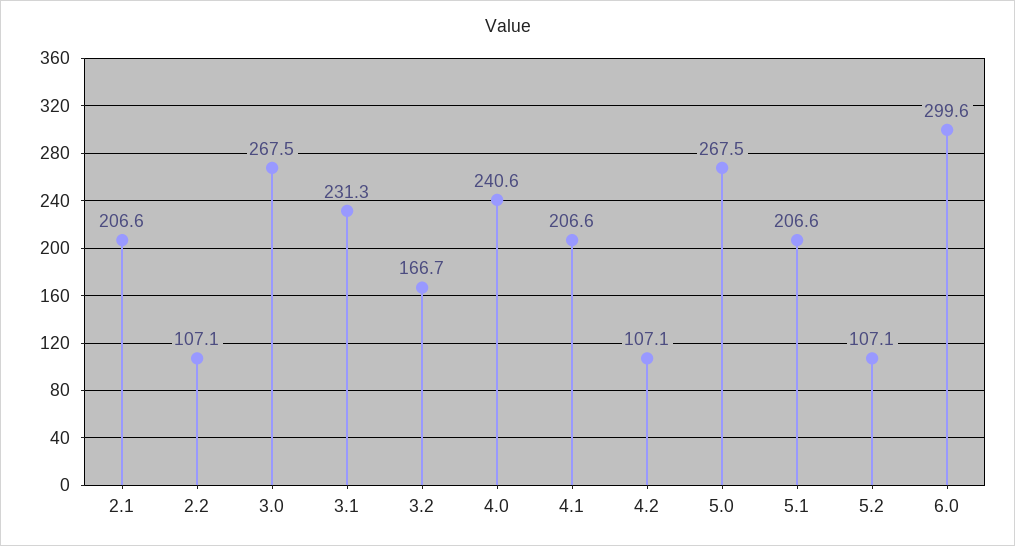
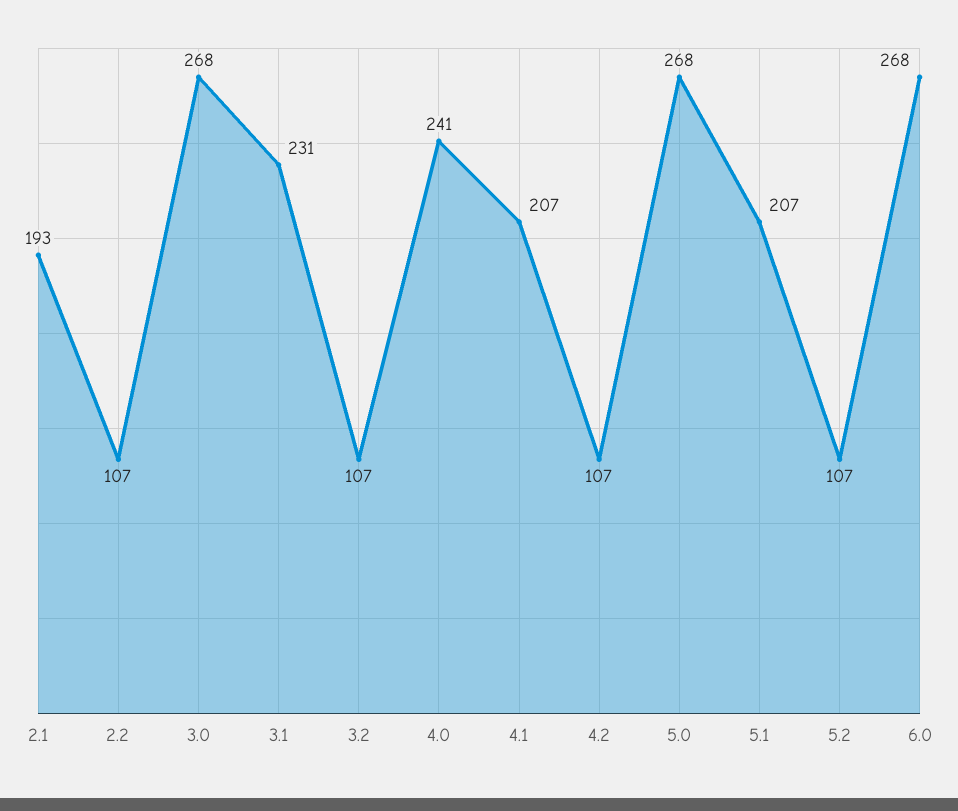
2.1: 206.6 -> 193
3.2: 166.7 -> 107
6.0: 299.6 -> 268

